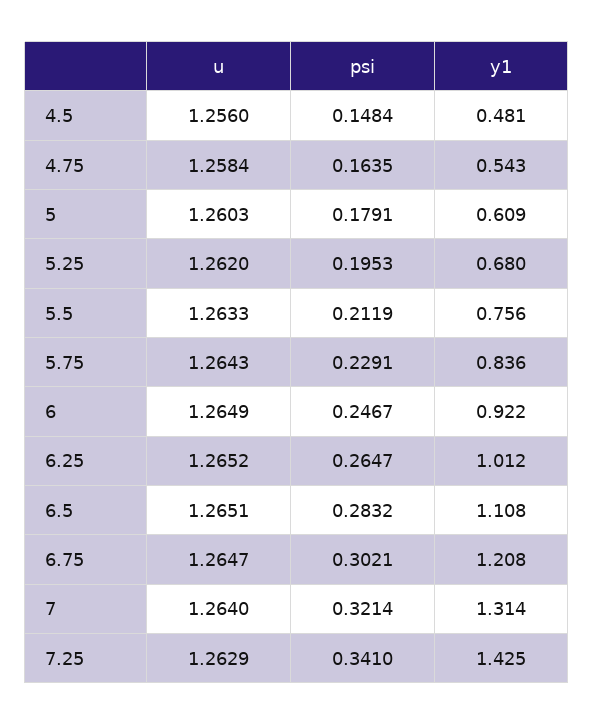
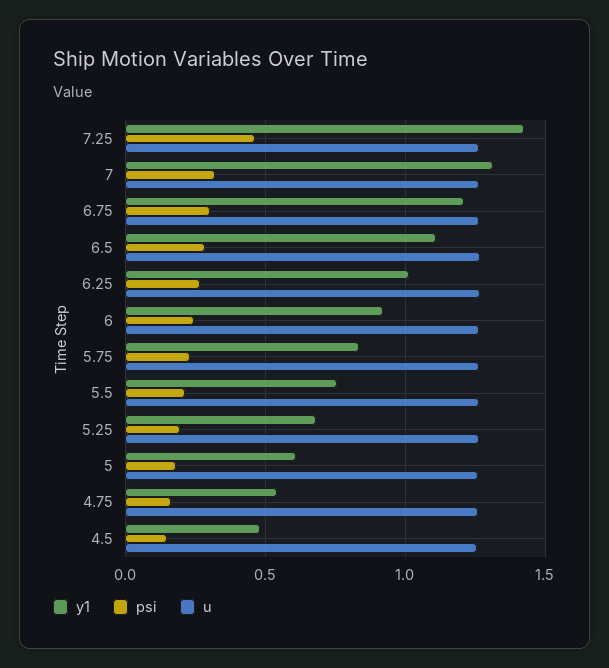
psi, 7.25: 0.341 -> 0.45

